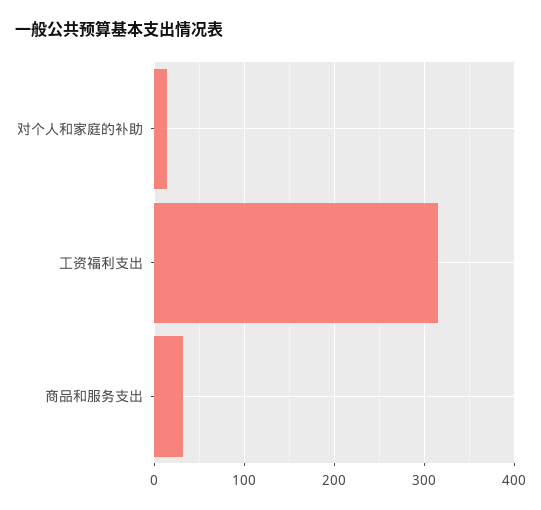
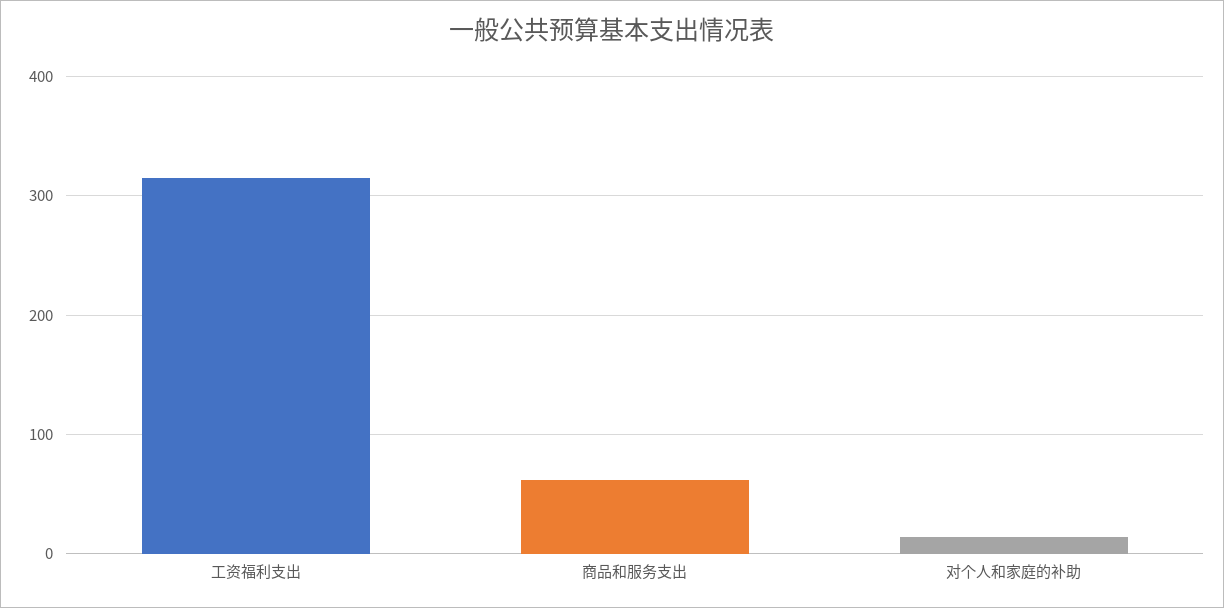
商品和服务支出: 30 -> 60

